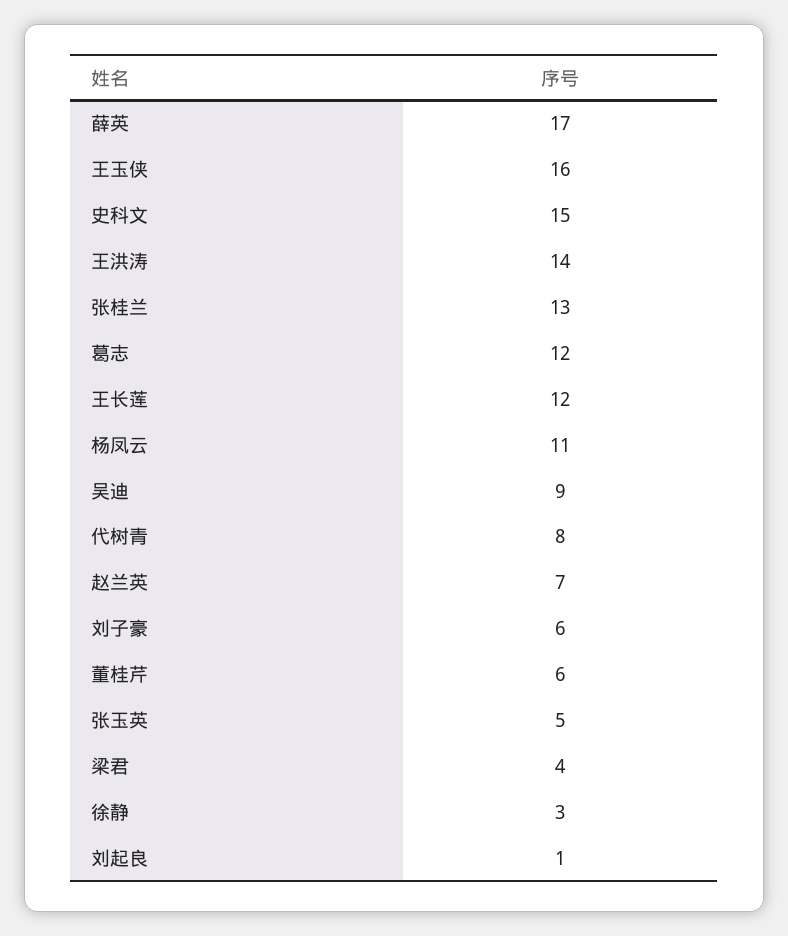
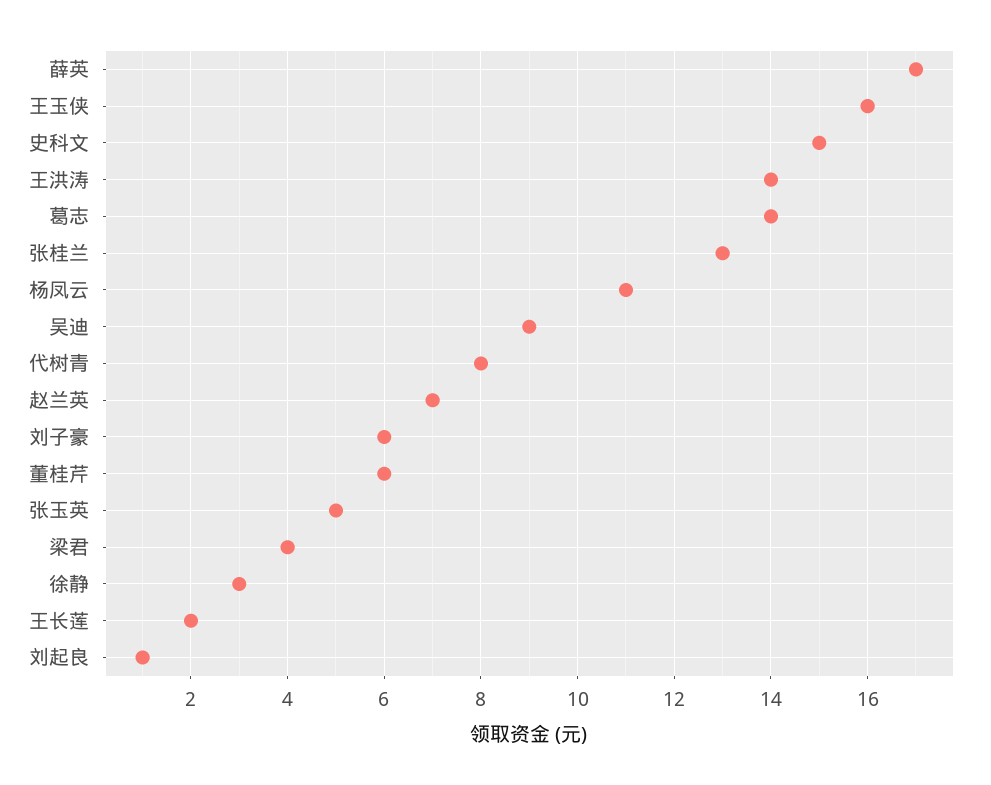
葛志: 12 -> 14
王长莲: 12 -> 2

